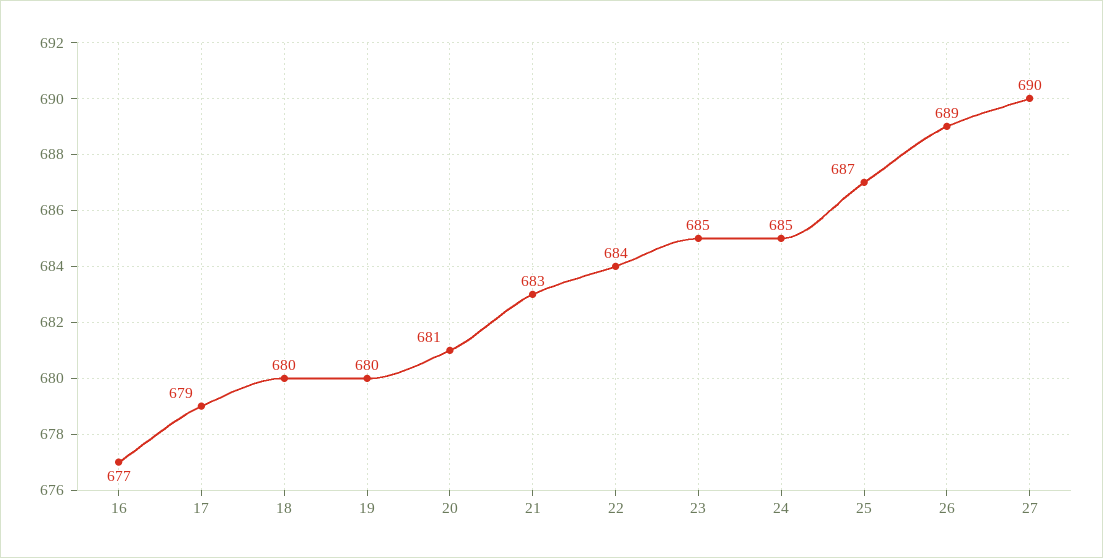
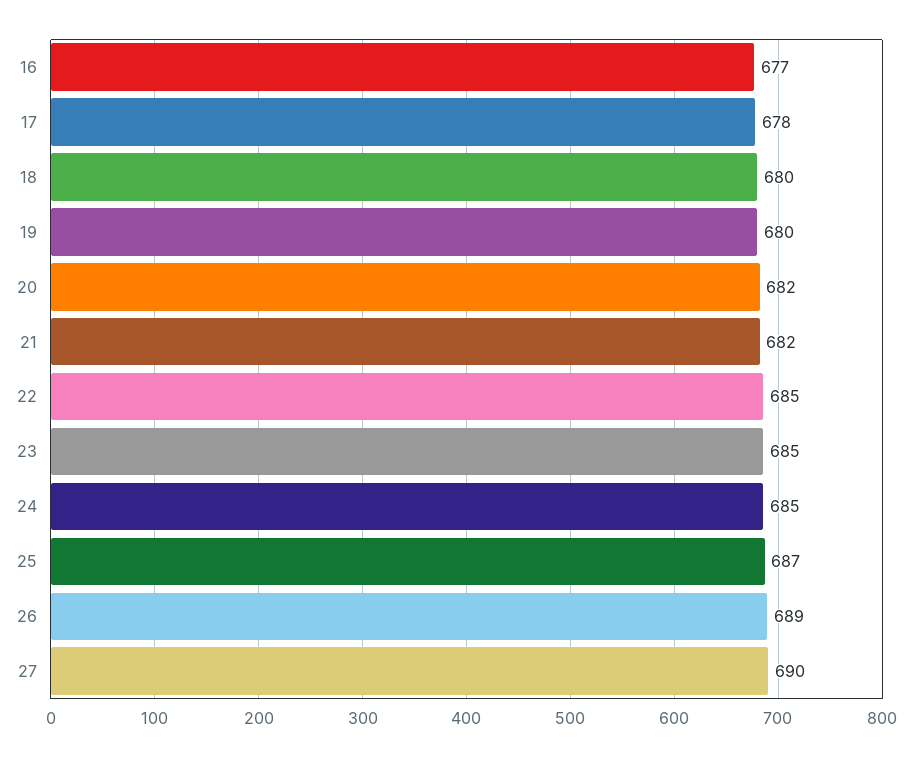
17: 679 -> 678
20: 681 -> 682
21: 683 -> 682
22: 684 -> 685

